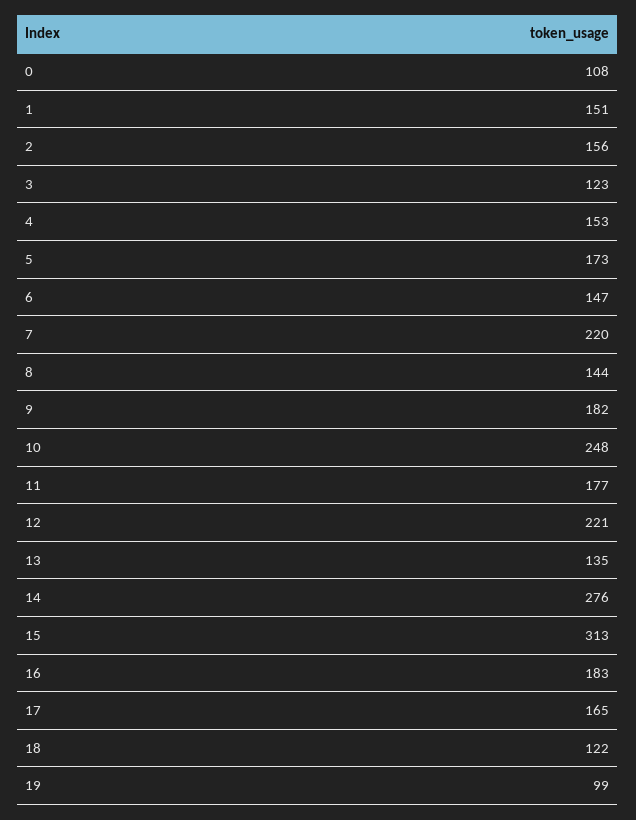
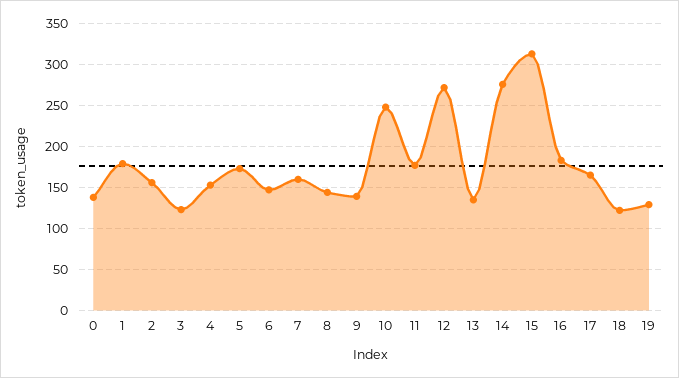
0: 108 -> 140
1: 151 -> 180
7: 220 -> 160
9: 182 -> 140
12: 221 -> 270
19: 99 -> 130

